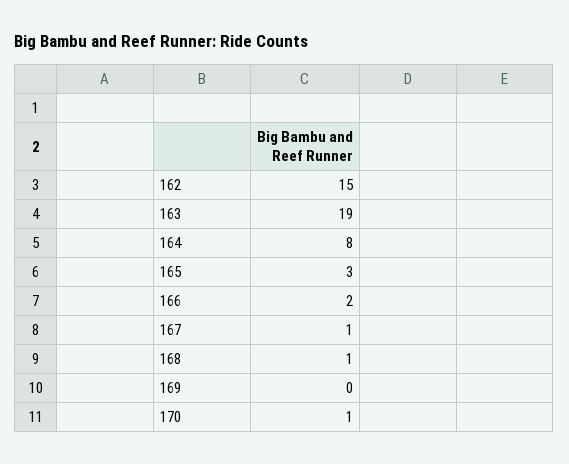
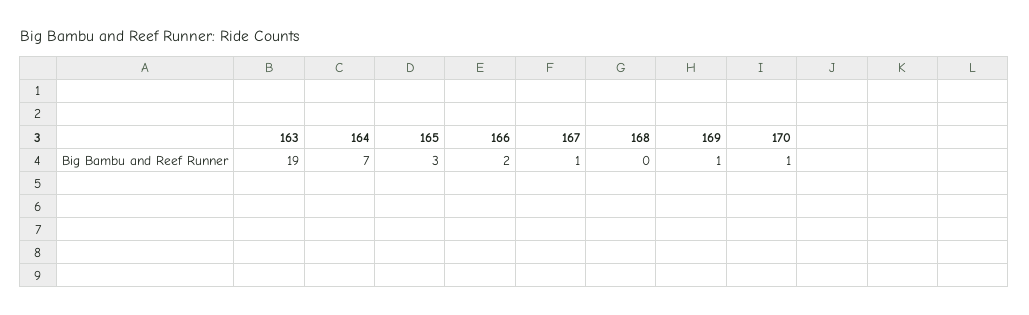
162: 15 -> none
164: 8 -> 7
168: 1 -> 0
169: 0 -> 1

